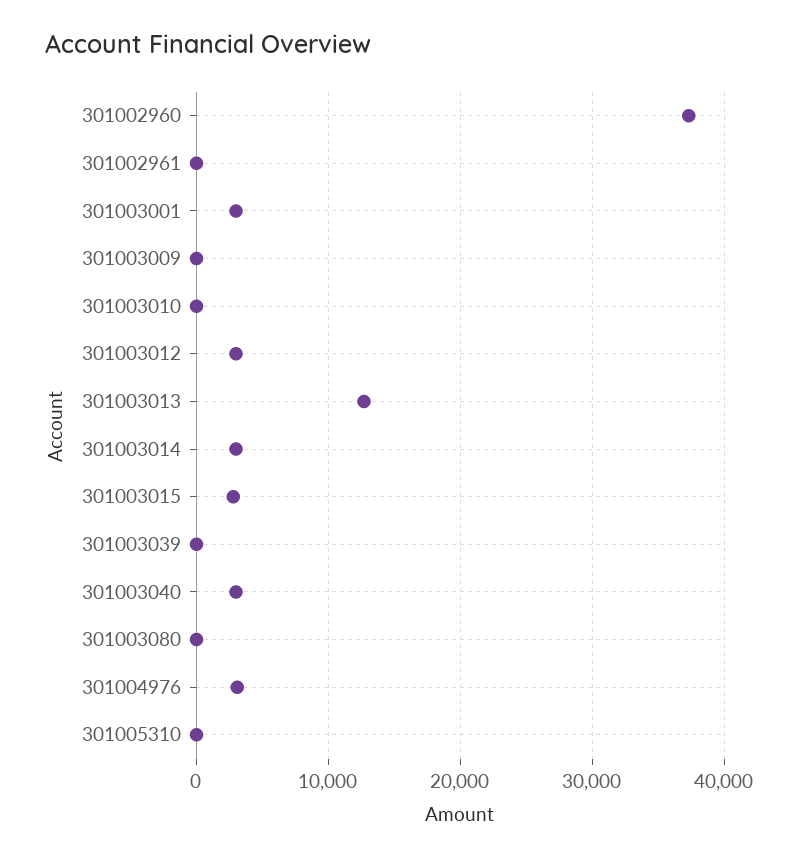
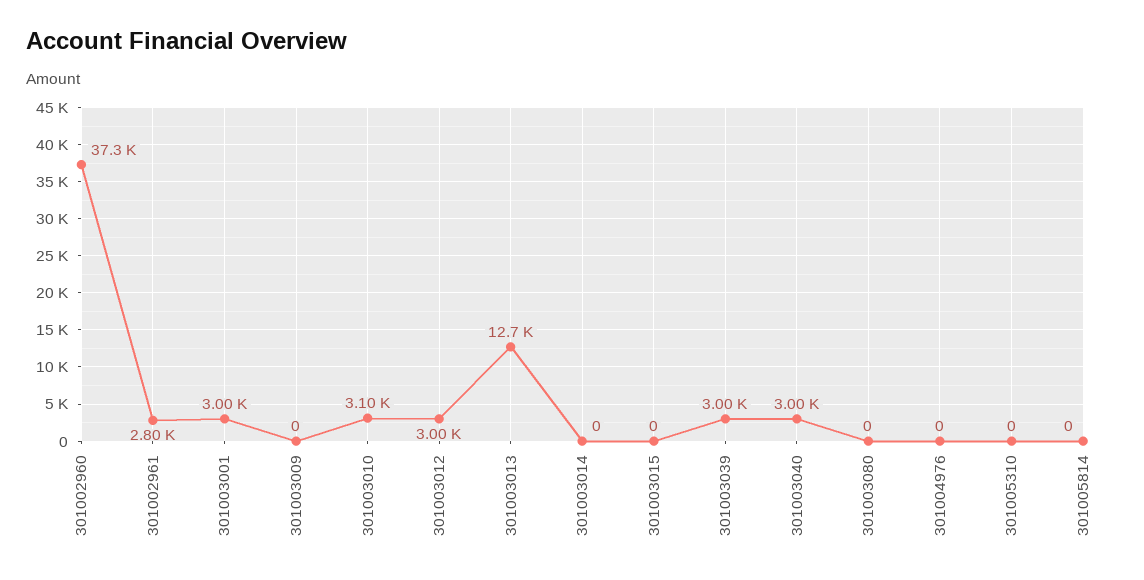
301002961: 0 -> 2800
301003010: 0 -> 3100
301003014: 3000 -> 0
301003015: 3000 -> 0
301003039: 0 -> 3000
301004976: 3000 -> 0
301005814: none -> 0

